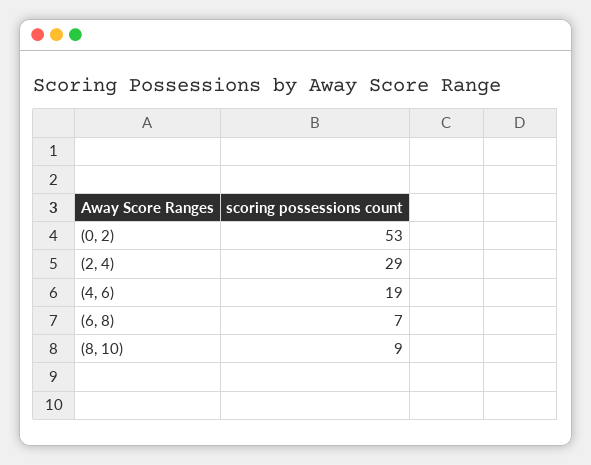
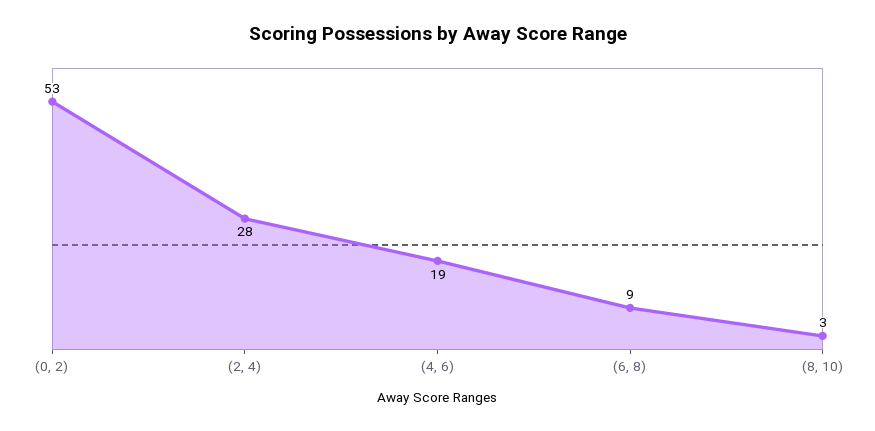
(2, 4): 29 -> 28
(6, 8): 7 -> 9
(8, 10): 9 -> 3

